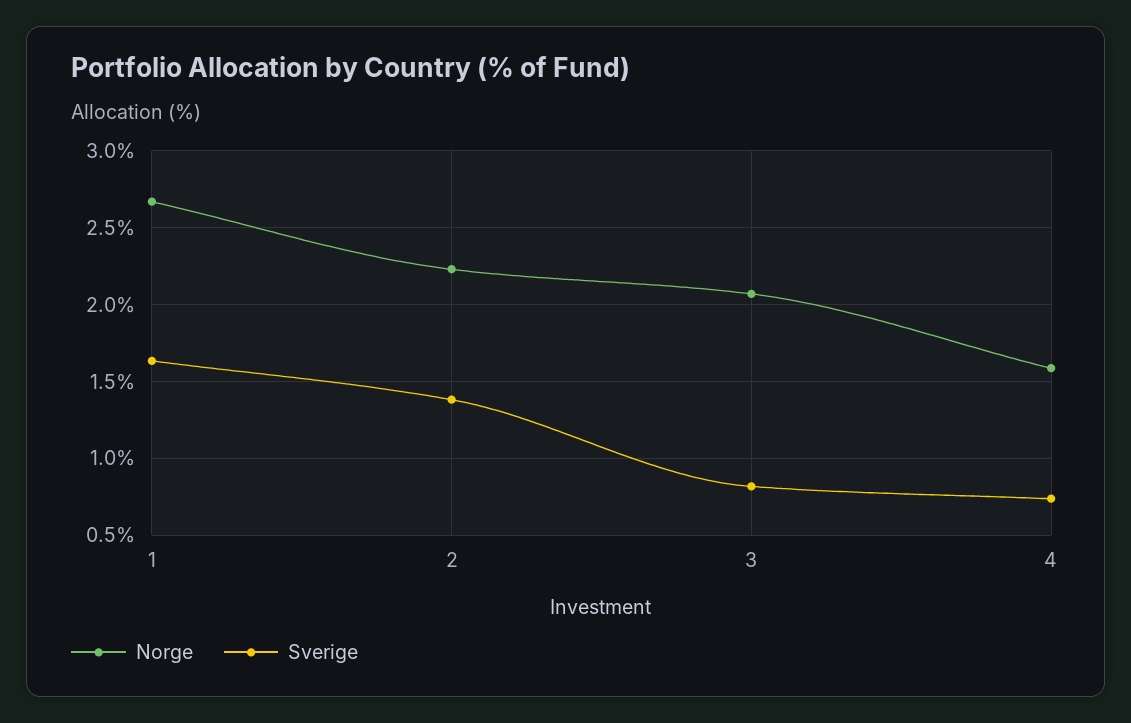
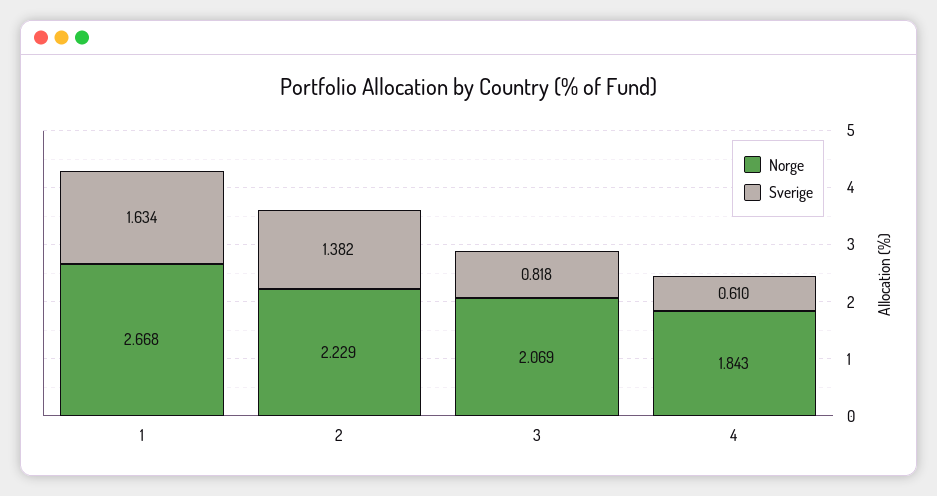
Norge, 4: 1.6 -> 1.843
Sverige, 4: 0.75 -> 0.61

